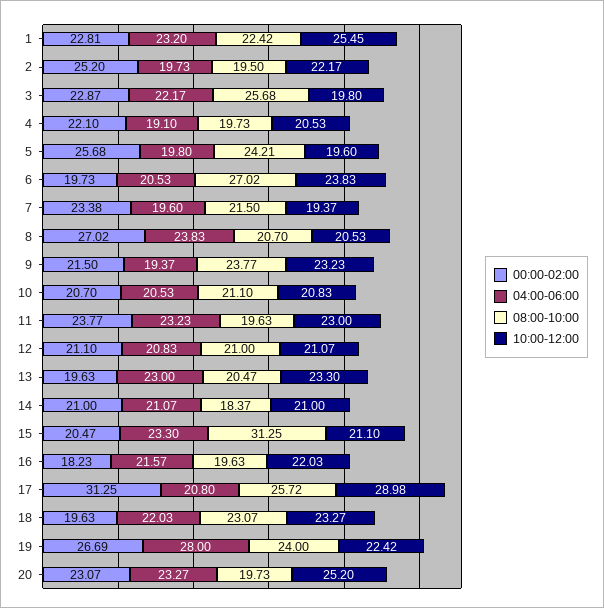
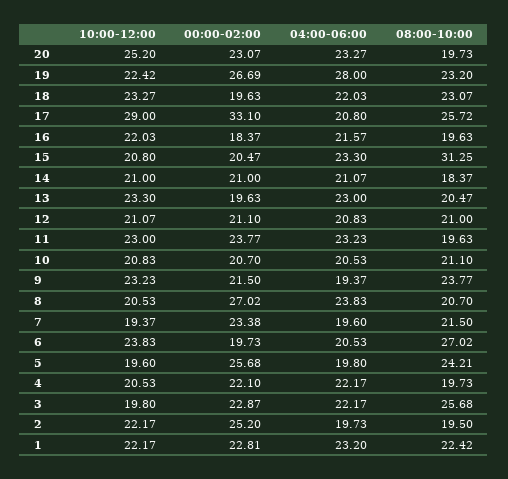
10:00-12:00, 1: 25.45 -> 22.17
04:00-06:00, 4: 19.1 -> 22.17
10:00-12:00, 15: 21.1 -> 20.8
00:00-02:00, 16: 18.23 -> 18.37
00:00-02:00, 17: 31.25 -> 33.1
10:00-12:00, 17: 28.98 -> 29
08:00-10:00, 19: 24 -> 23.2

